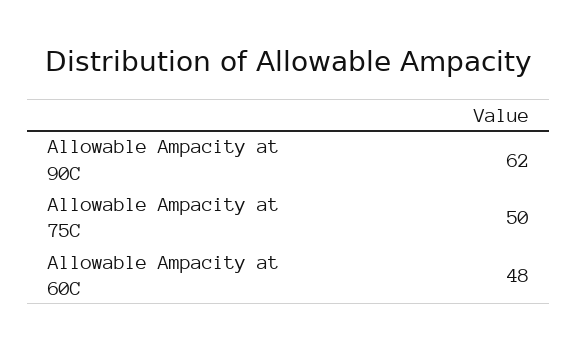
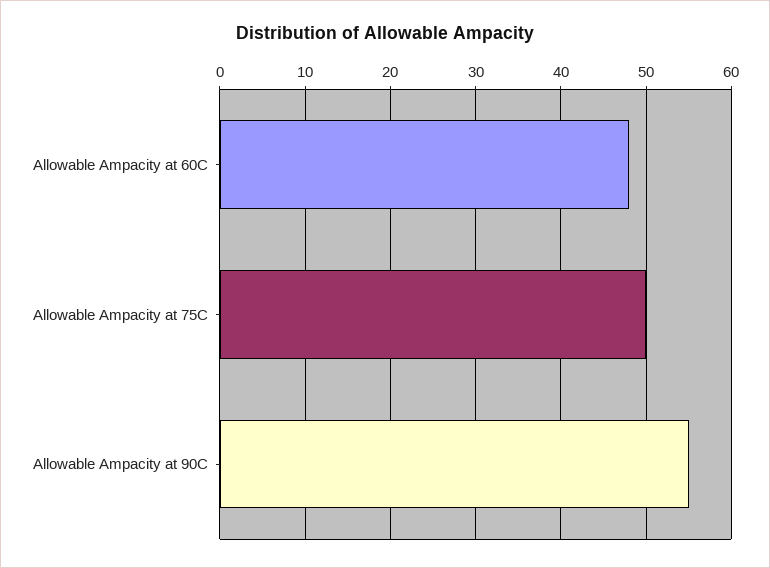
Allowable Ampacity at 90C: 62 -> 55

